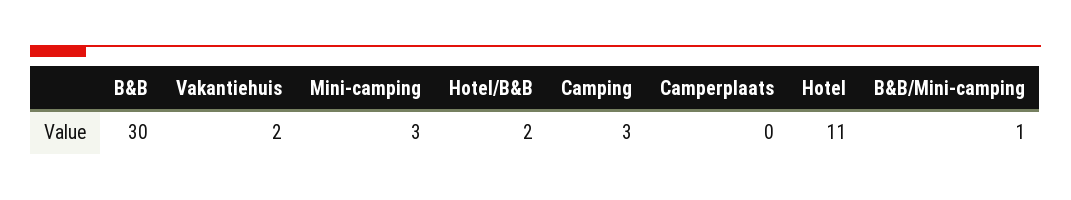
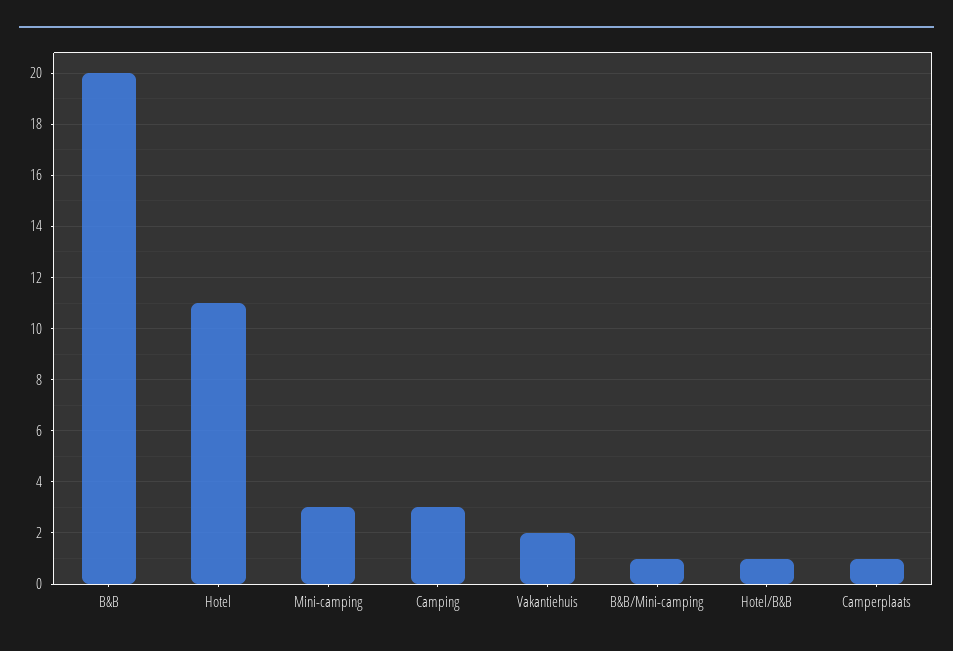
B&B: 30 -> 20
Hotel/B&B: 2 -> 1
Camperplaats: 0 -> 1

